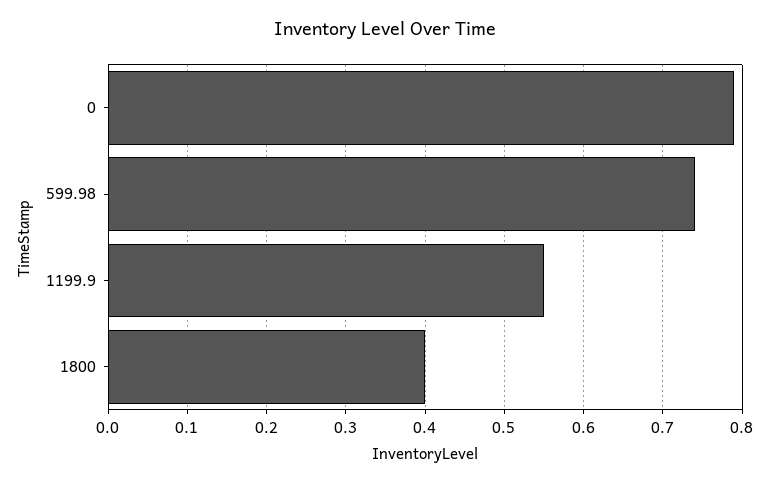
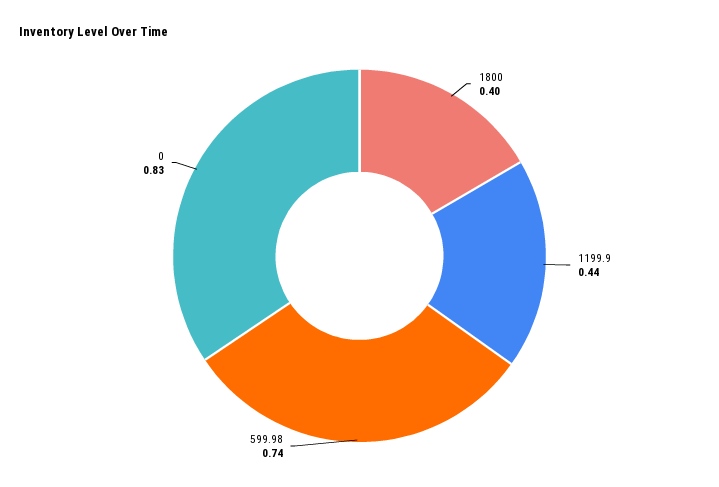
0: 0.79 -> 0.83
1199.9: 0.55 -> 0.44

